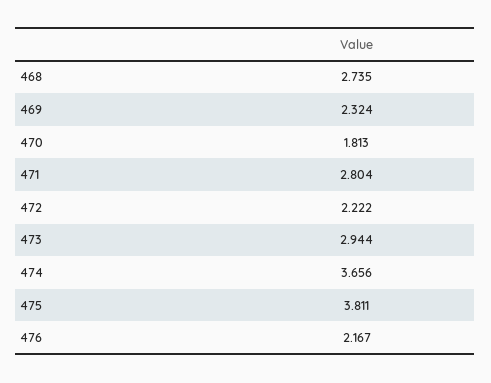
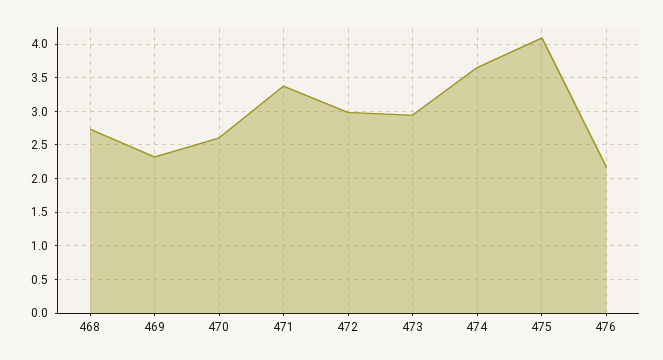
470: 1.813 -> 2.6
471: 2.804 -> 3.4
472: 2.222 -> 3
475: 3.811 -> 4.1

